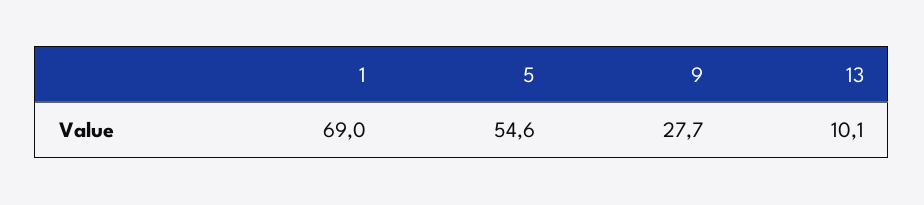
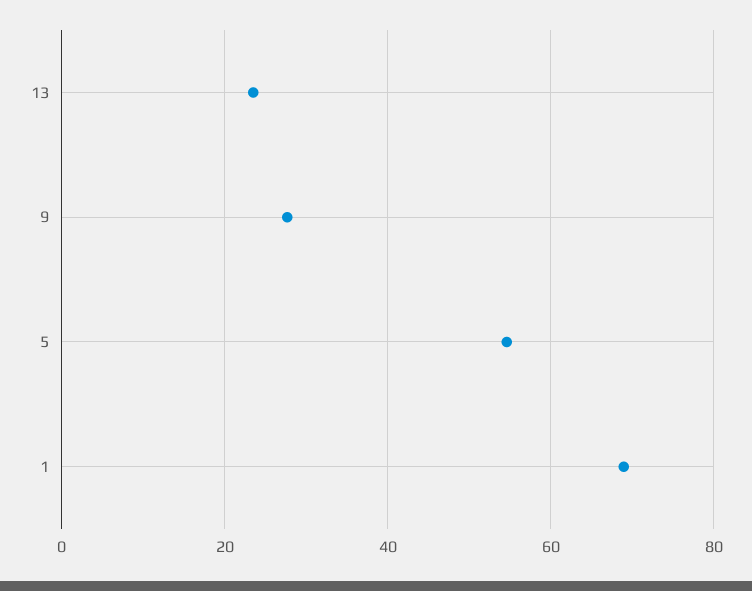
13: 10.1 -> 24

